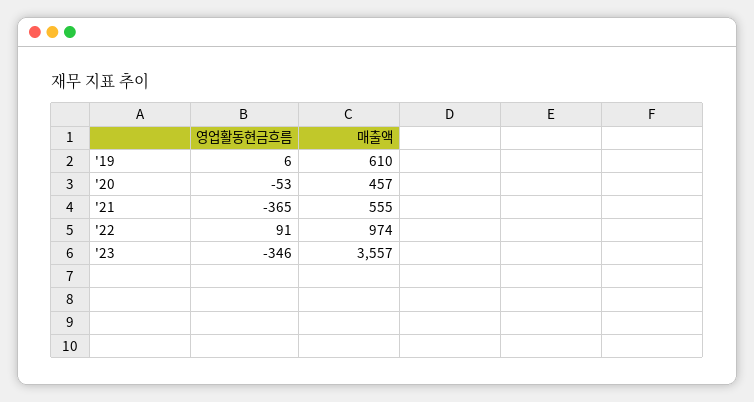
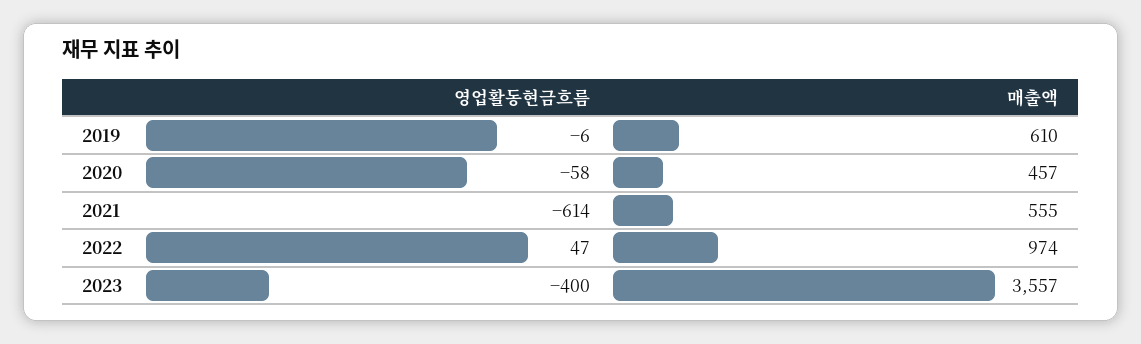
영업활동현금흐름, '19: 6 -> -6
영업활동현금흐름, '20: -53 -> -58
영업활동현금흐름, '21: -365 -> -614
영업활동현금흐름, '22: 91 -> 47
영업활동현금흐름, '23: -346 -> -400

